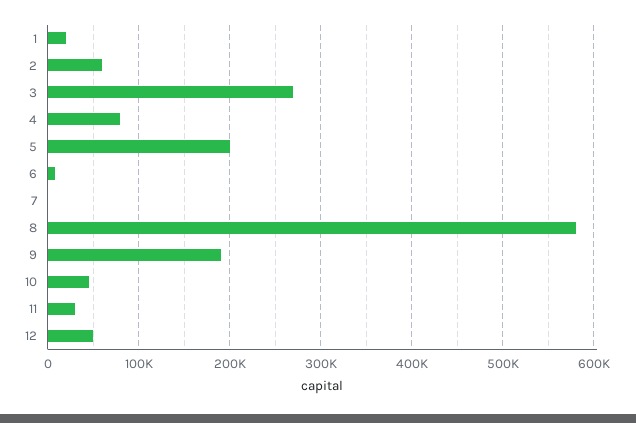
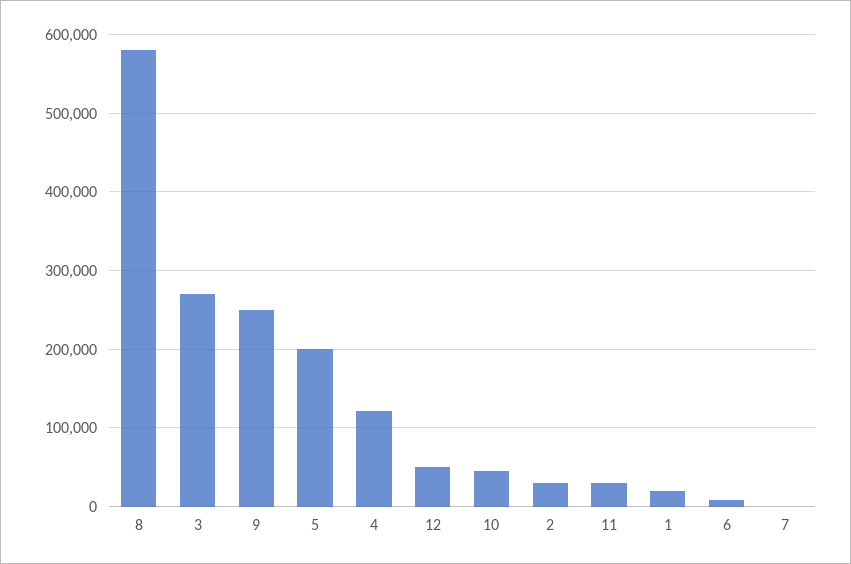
2: 60000 -> 30000
4: 80000 -> 120000
9: 190000 -> 250000

